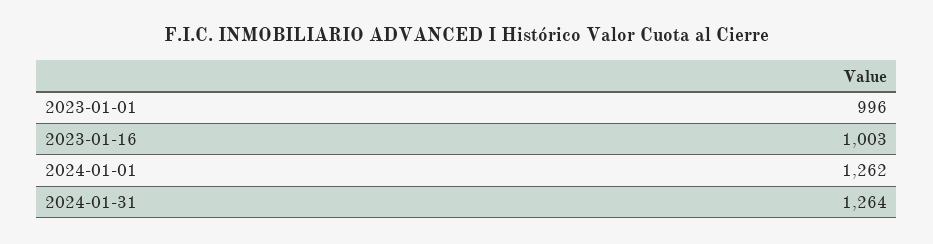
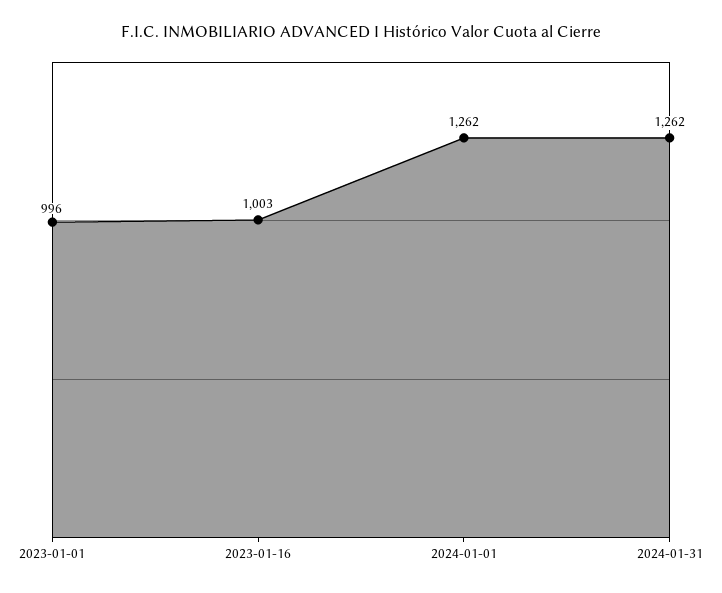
2024-01-31: 1264 -> 1262

